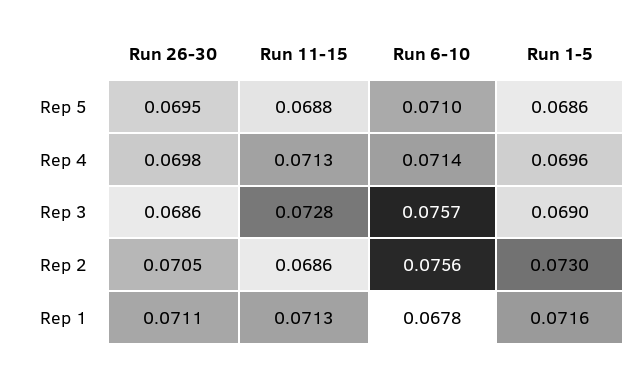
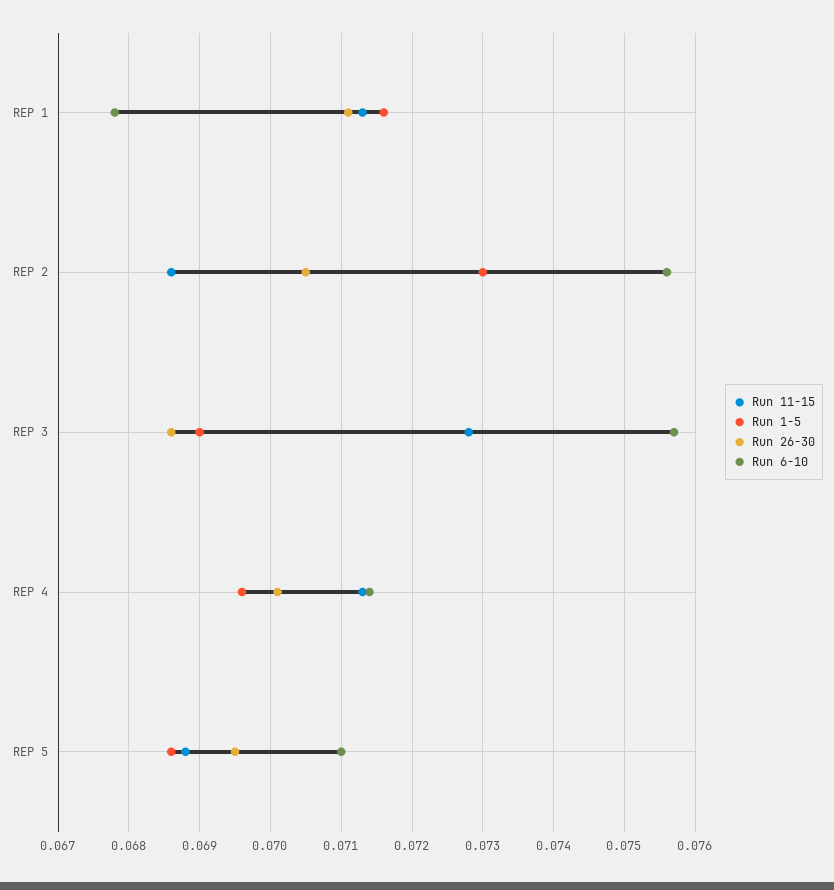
Run 26-30, Rep 4: 0.0698 -> 0.0701

